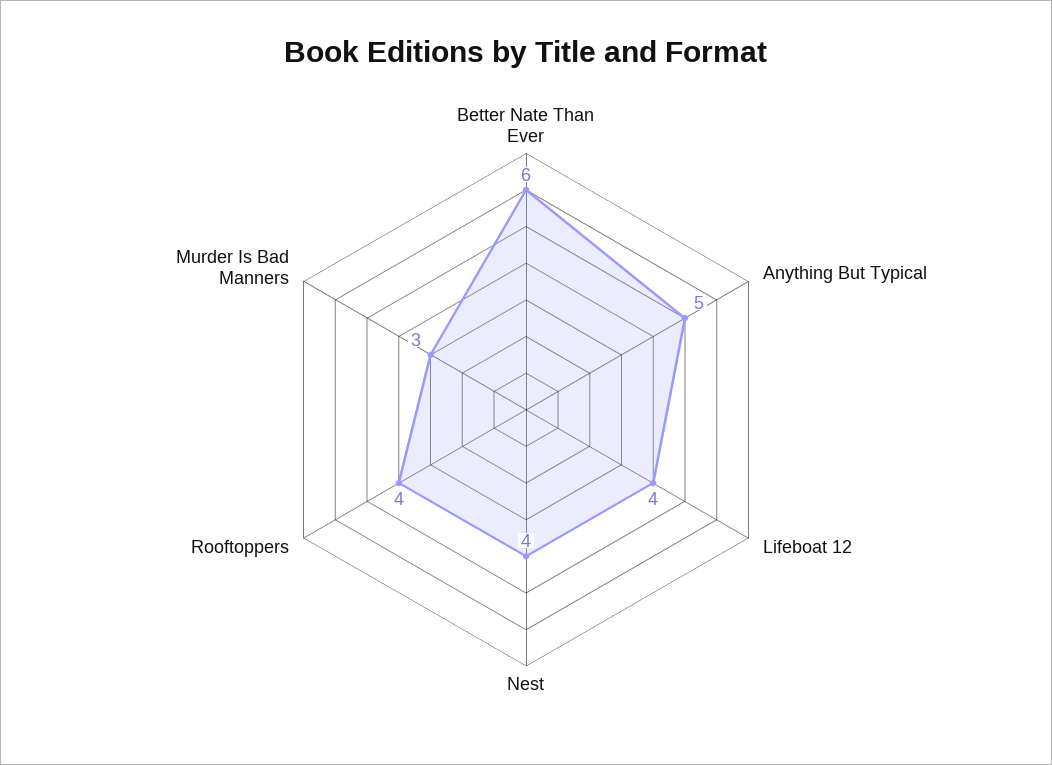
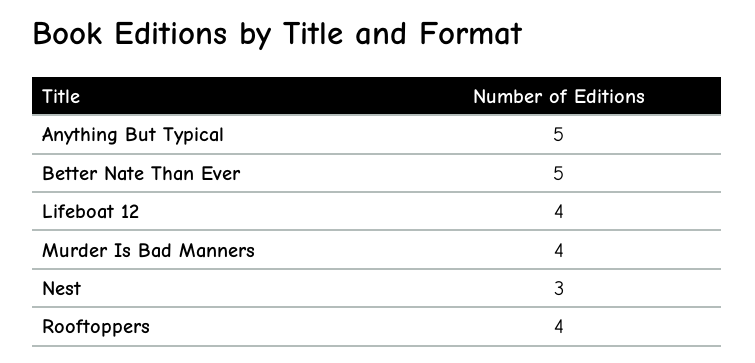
Better Nate Than Ever: 6 -> 5
Nest: 4 -> 3
Murder Is Bad Manners: 3 -> 4

